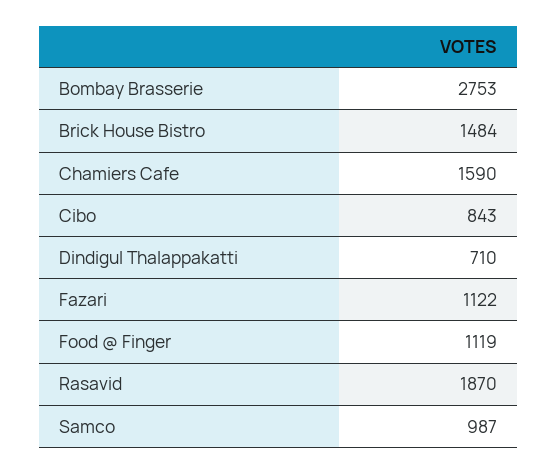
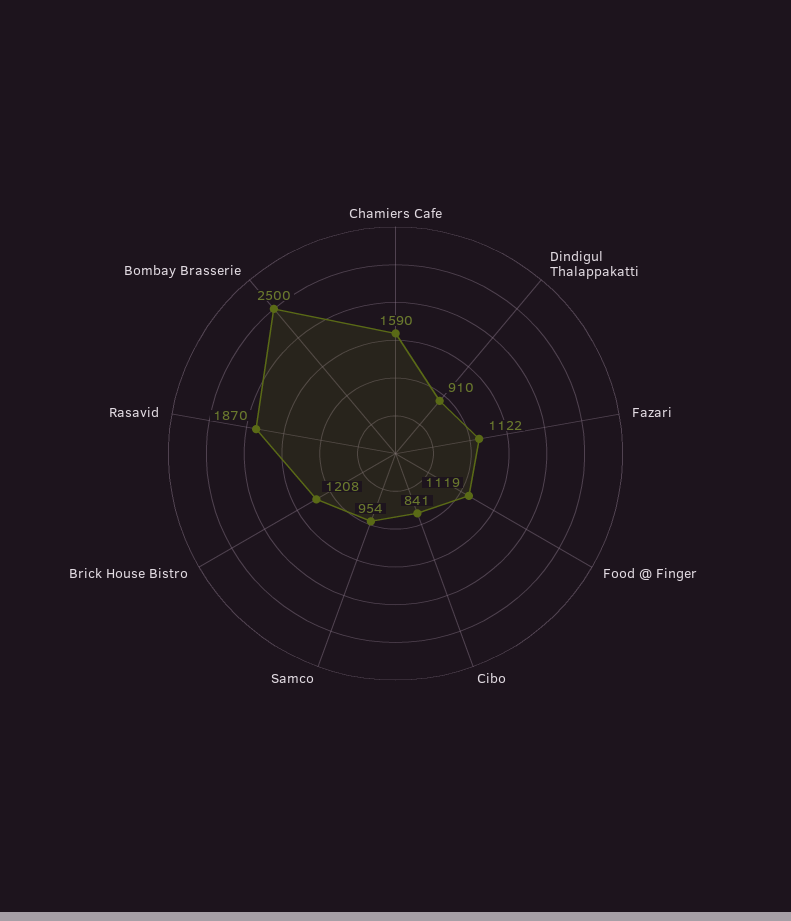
Bombay Brasserie: 2753 -> 2500
Brick House Bistro: 1484 -> 1208
Cibo: 843 -> 841
Dindigul Thalappakatti: 710 -> 910
Samco: 987 -> 954

